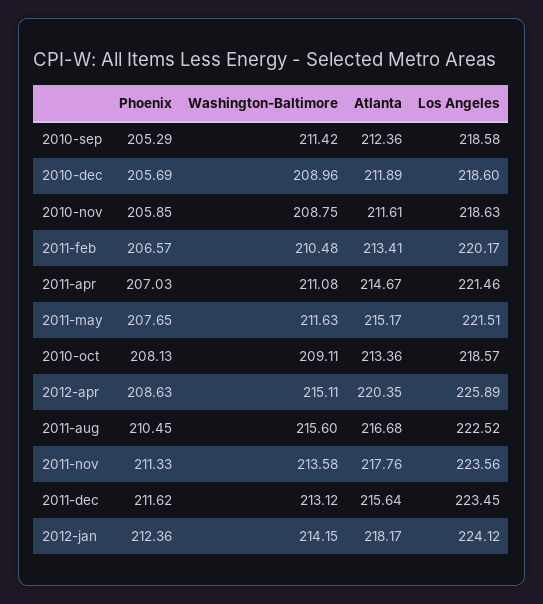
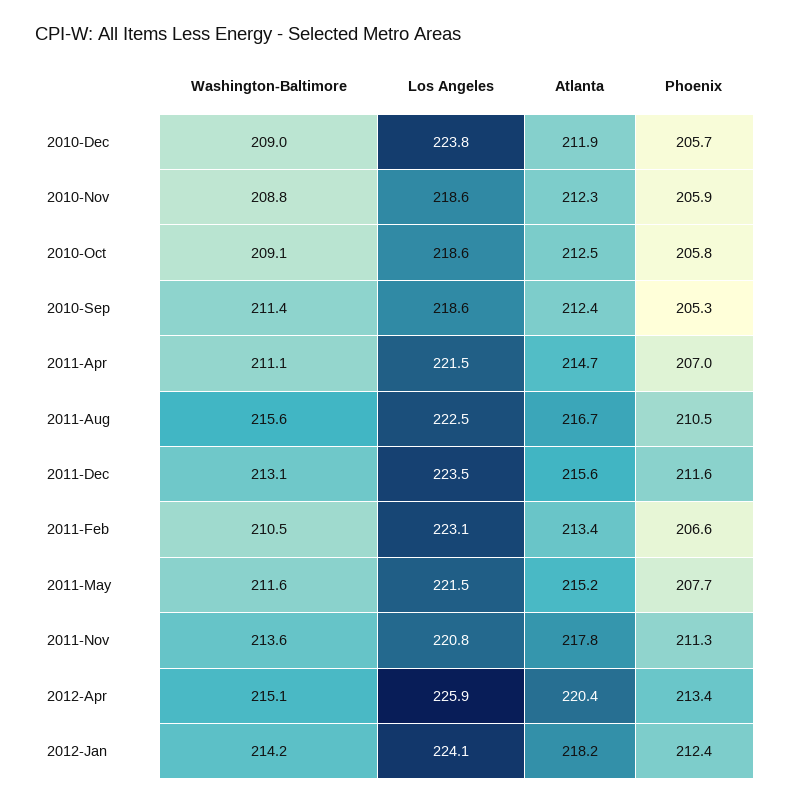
Los Angeles, 2010-dec: 218.6 -> 223.8
Atlanta, 2010-nov: 211.61 -> 212.3
Los Angeles, 2011-feb: 220.17 -> 223.1
Phoenix, 2010-oct: 208.13 -> 205.8
Atlanta, 2010-oct: 213.36 -> 212.5
Phoenix, 2012-apr: 208.63 -> 213.4
Los Angeles, 2011-nov: 223.56 -> 220.8

